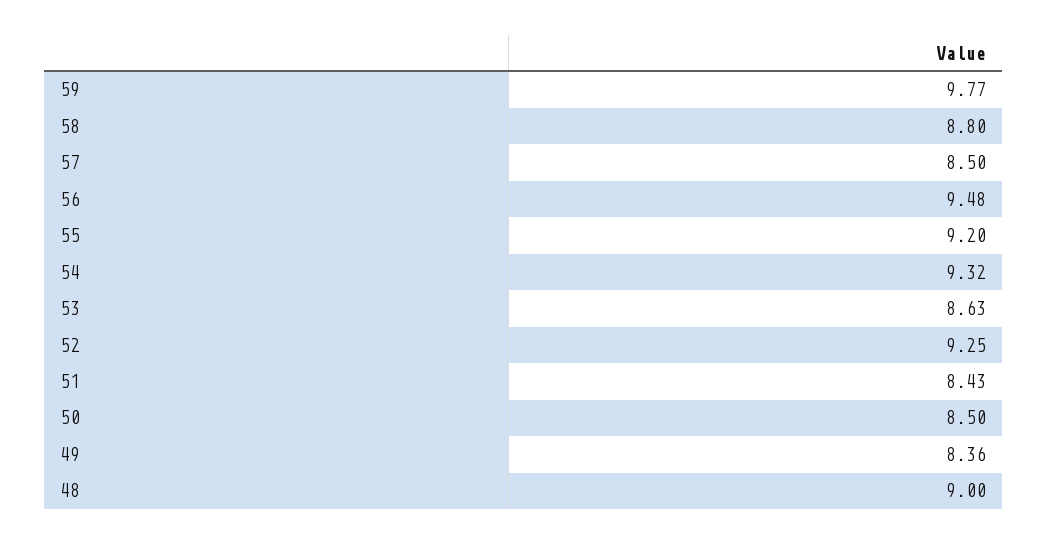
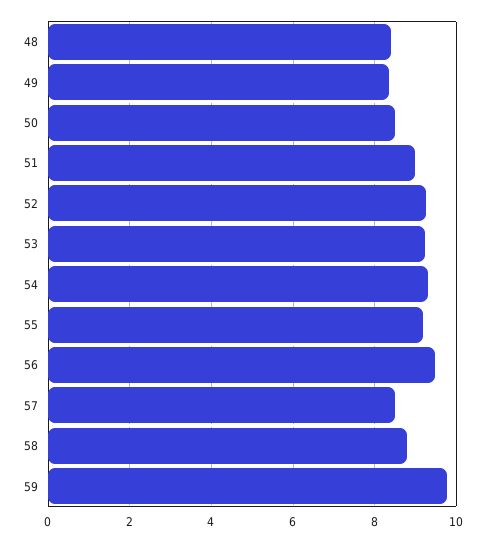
53: 8.63 -> 9.2
51: 8.43 -> 9
48: 9 -> 8.4

